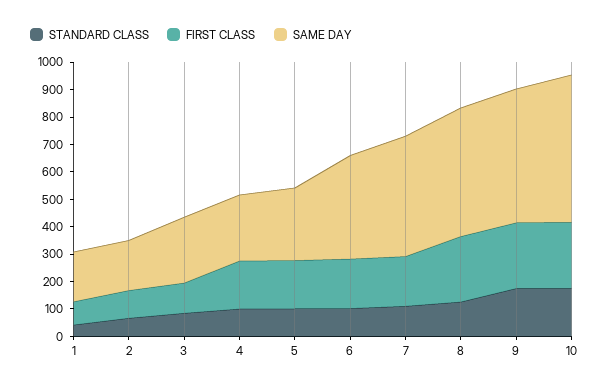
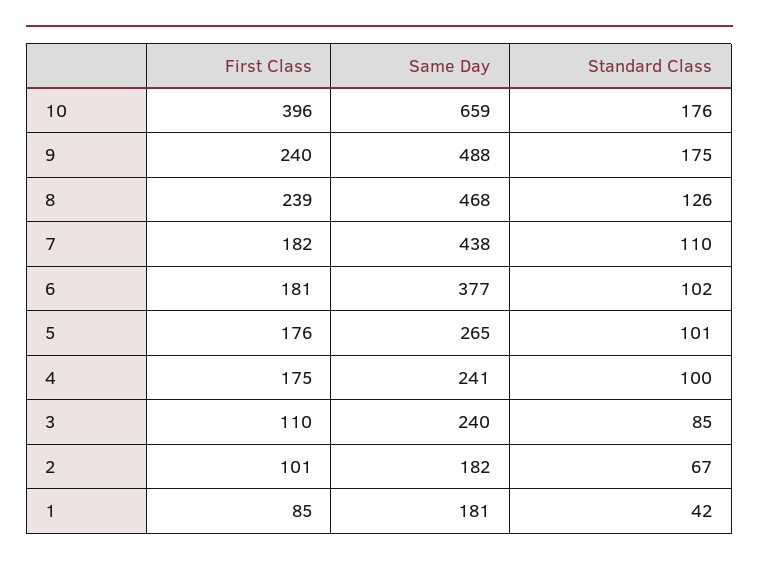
FIRST CLASS, 10: 250 -> 396
SAME DAY, 10: 550 -> 659

